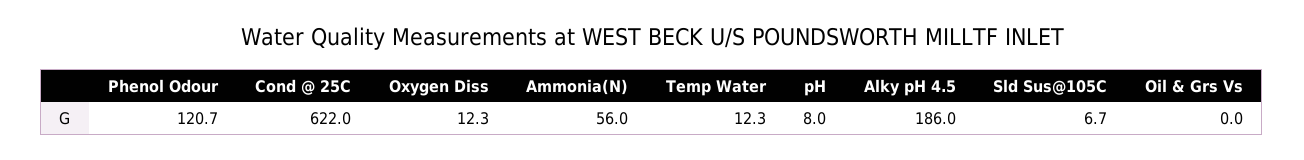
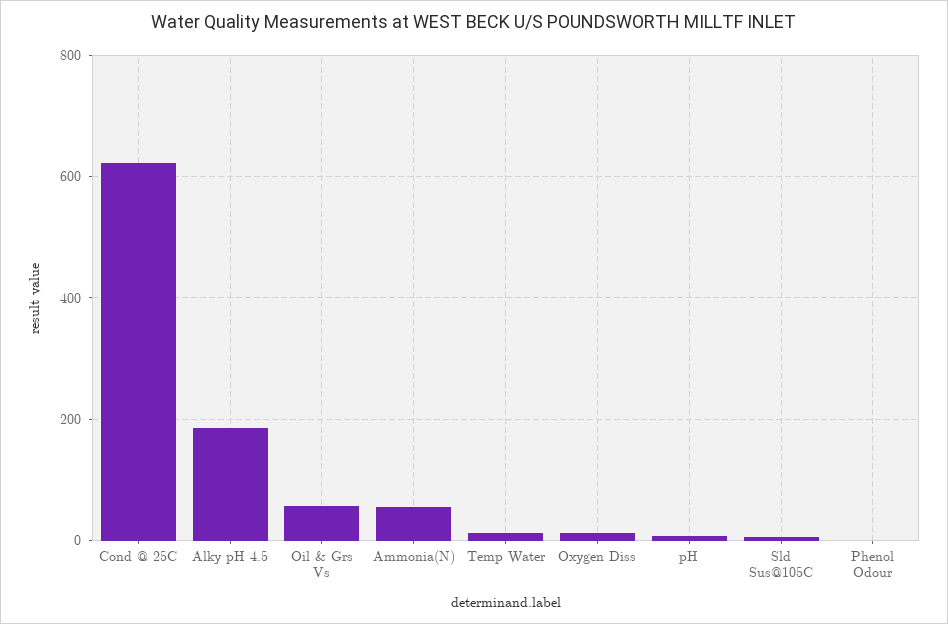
Phenol Odour: 120.7 -> 0
Oil & Grs Vs: 0 -> 60

